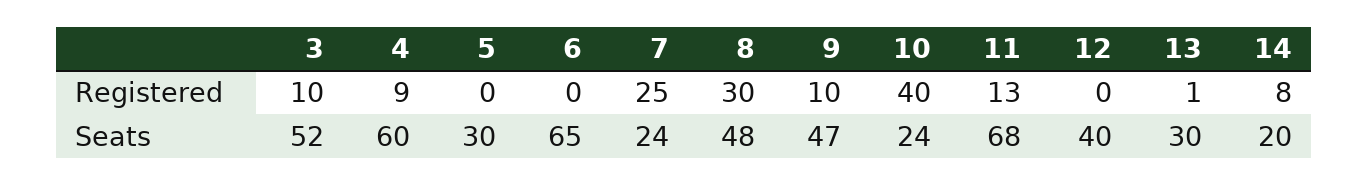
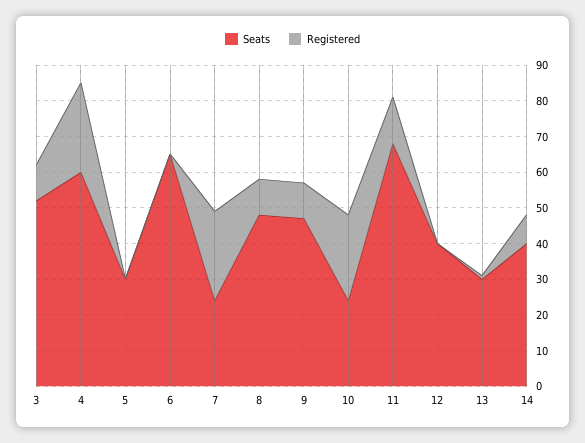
Registered, 4: 9 -> 25
Registered, 8: 30 -> 10
Registered, 10: 40 -> 25
Seats, 14: 20 -> 40

